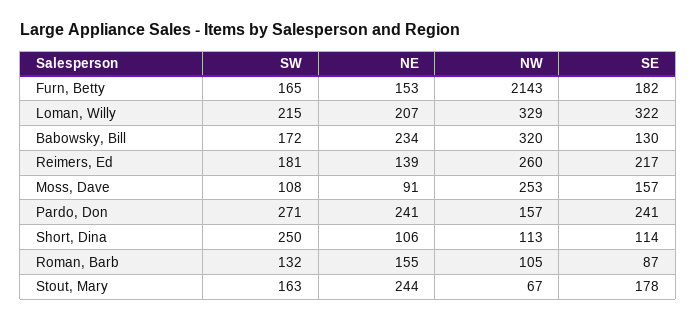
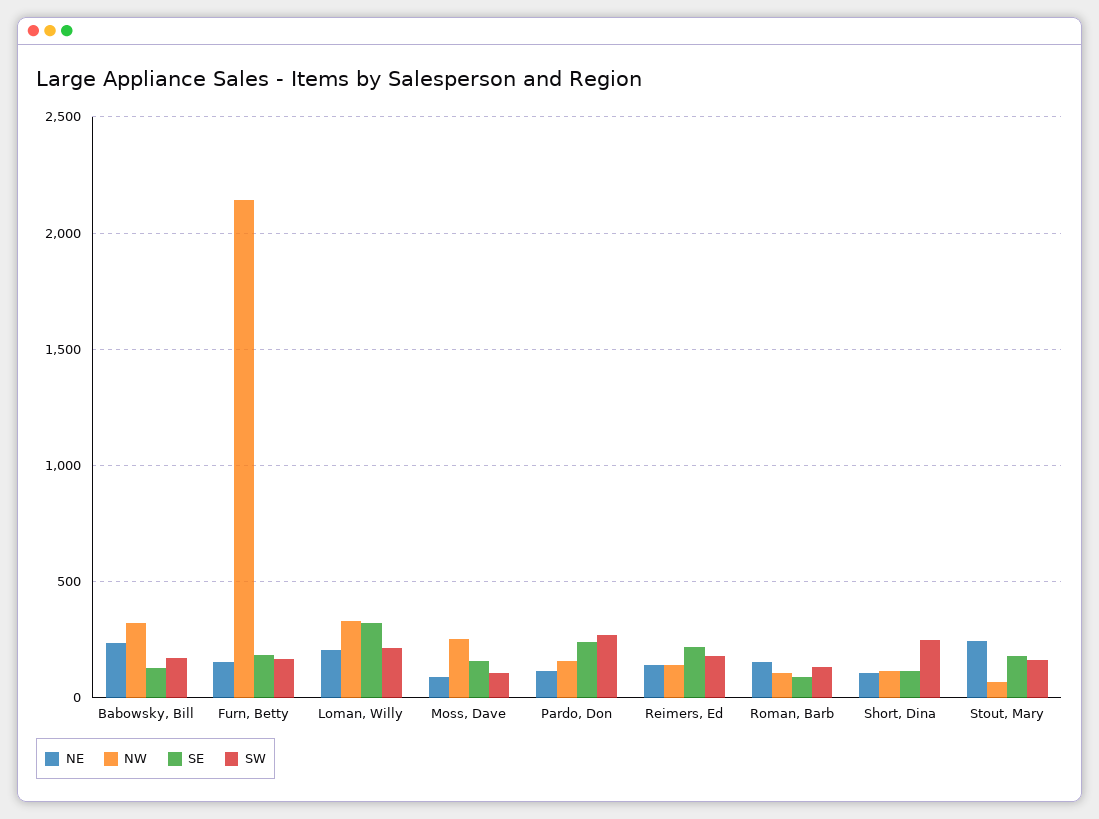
NW, Reimers, Ed: 260 -> 150
NE, Pardo, Don: 241 -> 100

